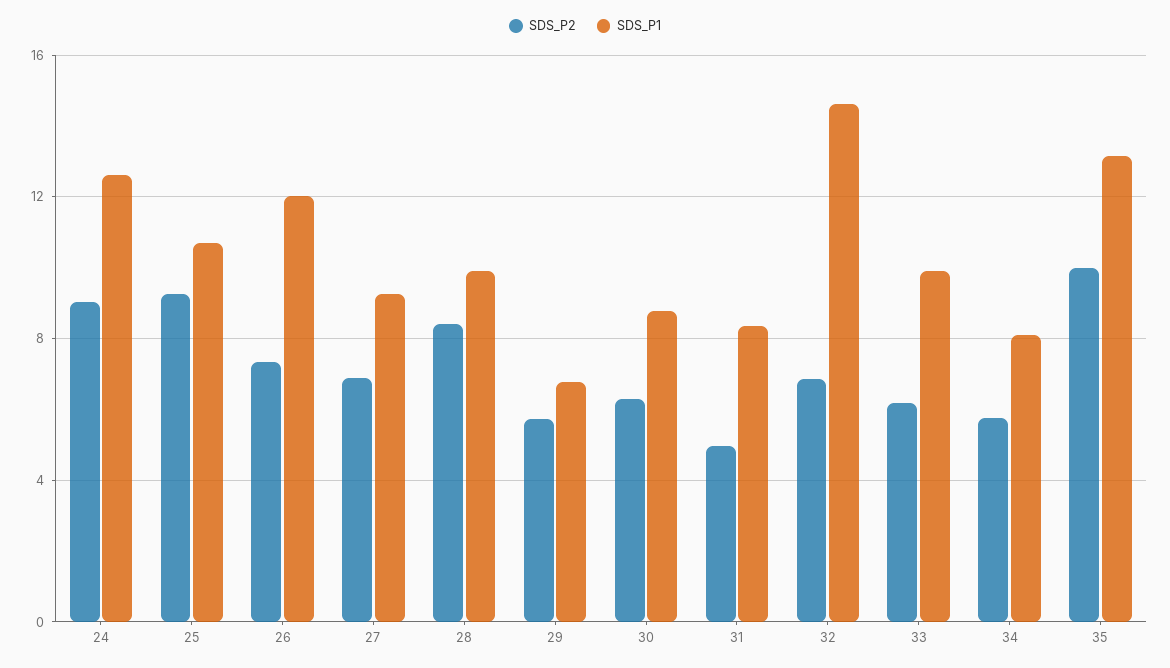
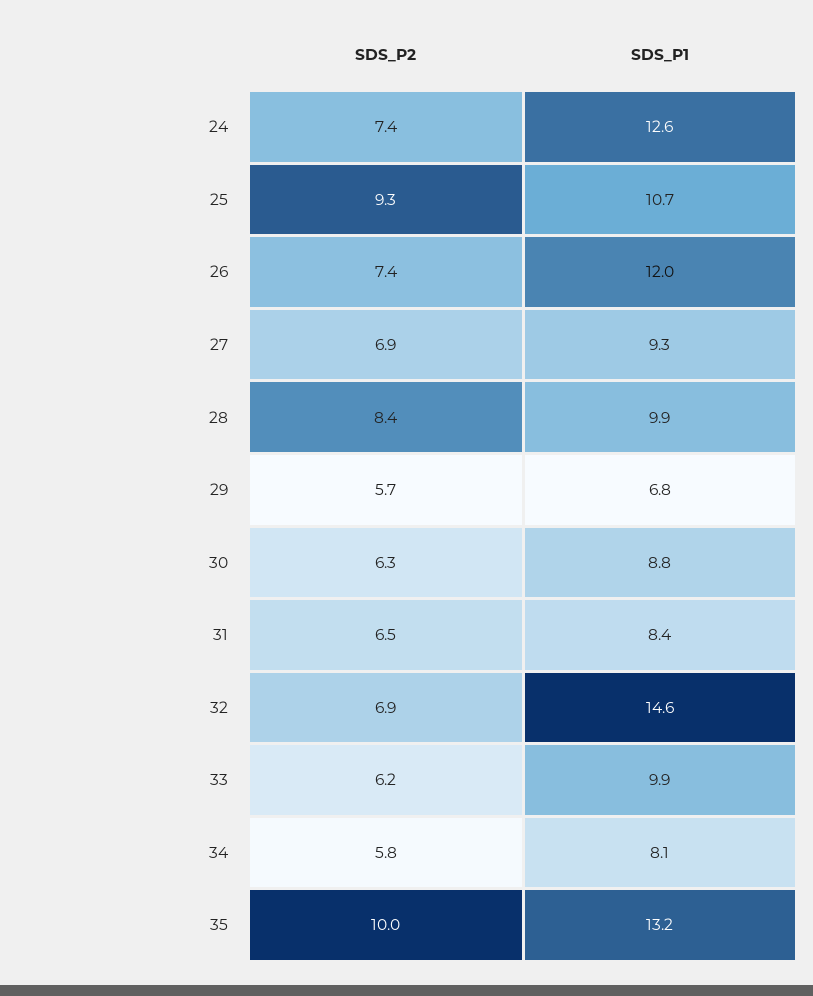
SDS_P2, 24: 9 -> 7.4
SDS_P2, 31: 5 -> 6.5

